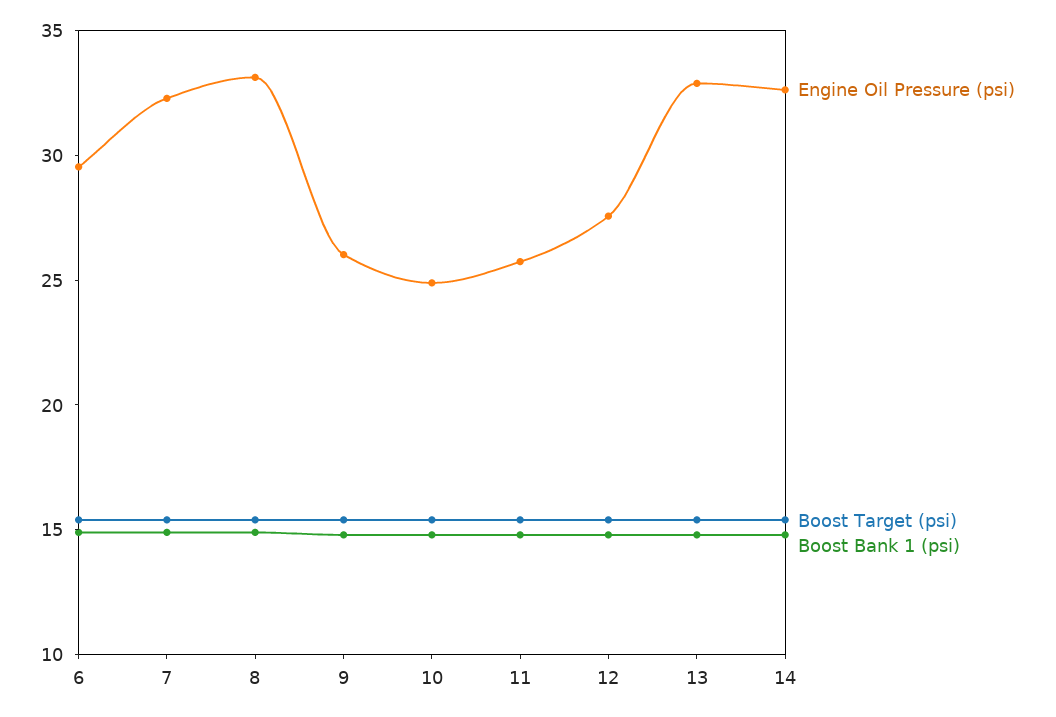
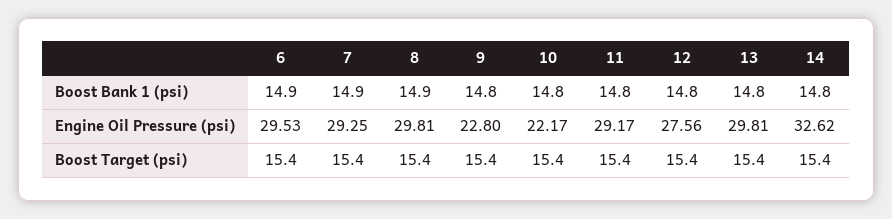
Engine Oil Pressure (psi), 7: 32 -> 29.25
Engine Oil Pressure (psi), 8: 33 -> 29.81
Engine Oil Pressure (psi), 9: 26 -> 22.8
Engine Oil Pressure (psi), 10: 25 -> 22.17
Engine Oil Pressure (psi), 11: 26 -> 29.17
Engine Oil Pressure (psi), 13: 33 -> 29.81

